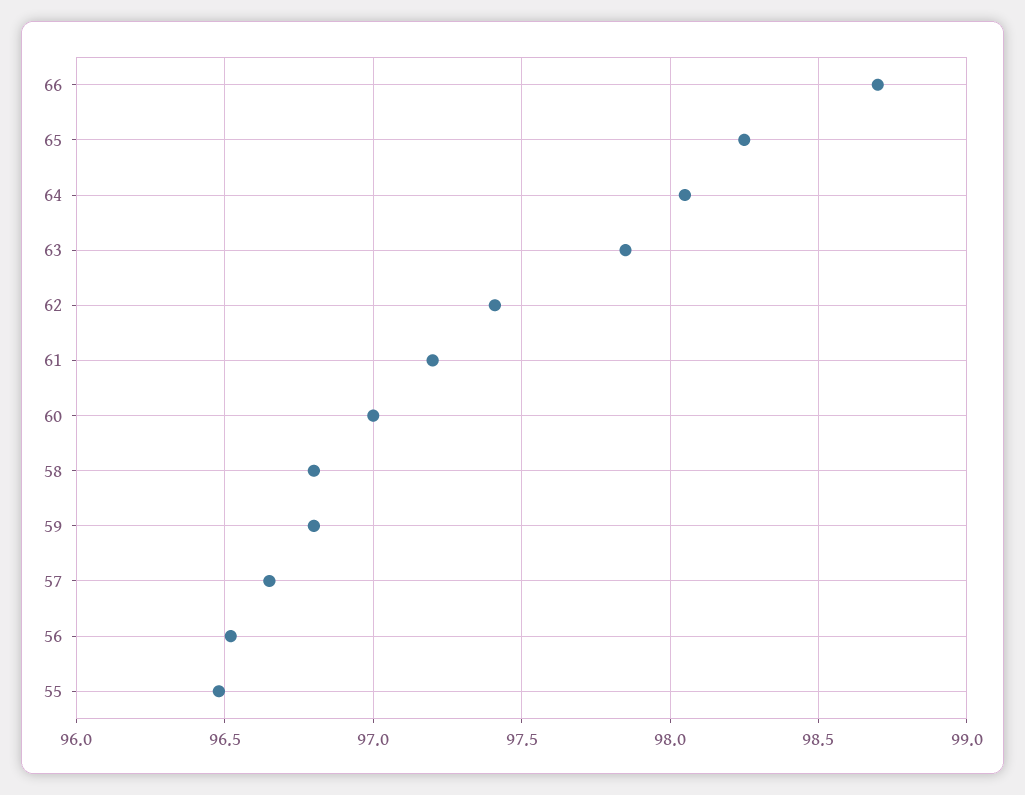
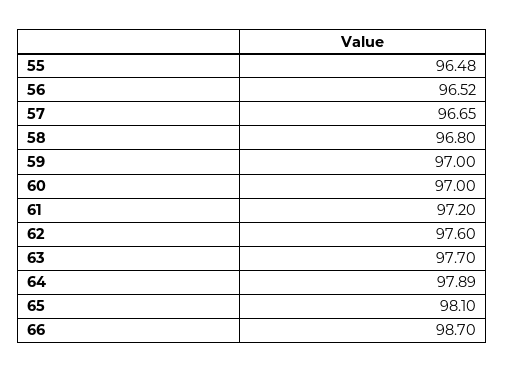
65: 98.25 -> 98.1
64: 98.05 -> 97.89
63: 97.85 -> 97.7
62: 97.4 -> 97.6
59: 96.8 -> 97

